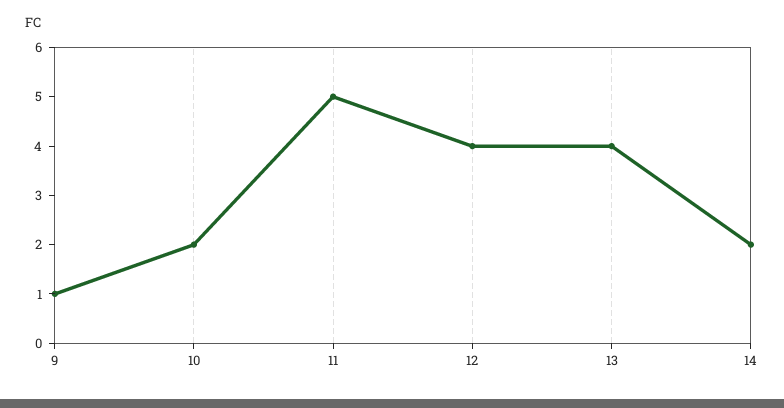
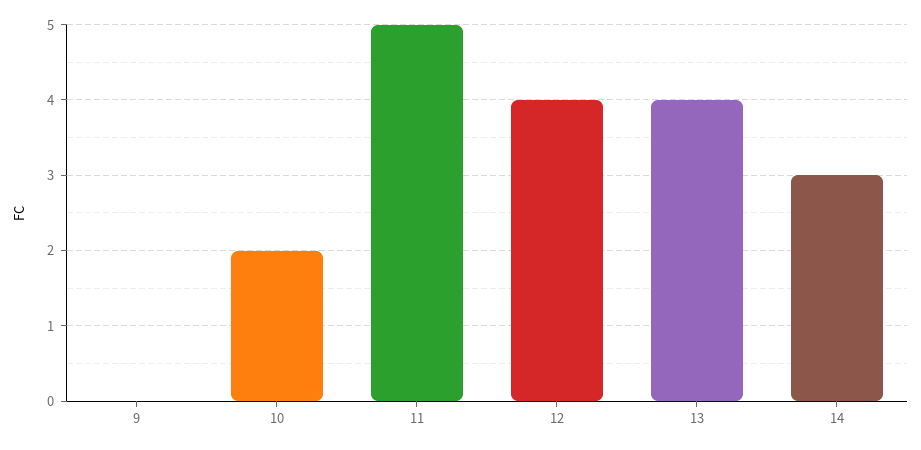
9: 1 -> 0
14: 2 -> 3

